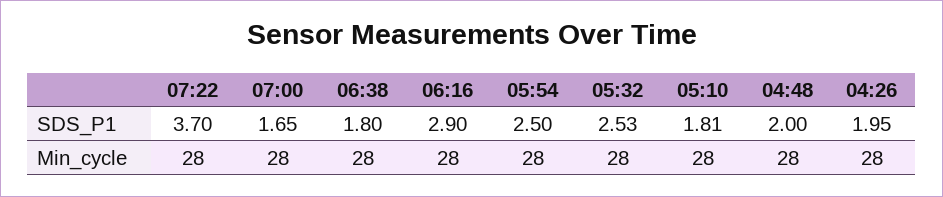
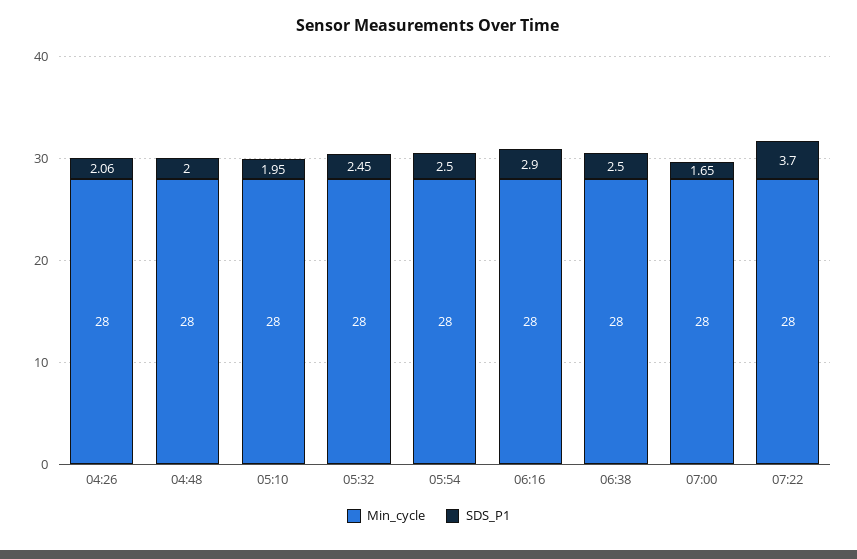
SDS_P1, 06:38: 1.8 -> 2.5
SDS_P1, 05:32: 2.53 -> 2.45
SDS_P1, 05:10: 1.81 -> 1.95
SDS_P1, 04:26: 1.95 -> 2.06

